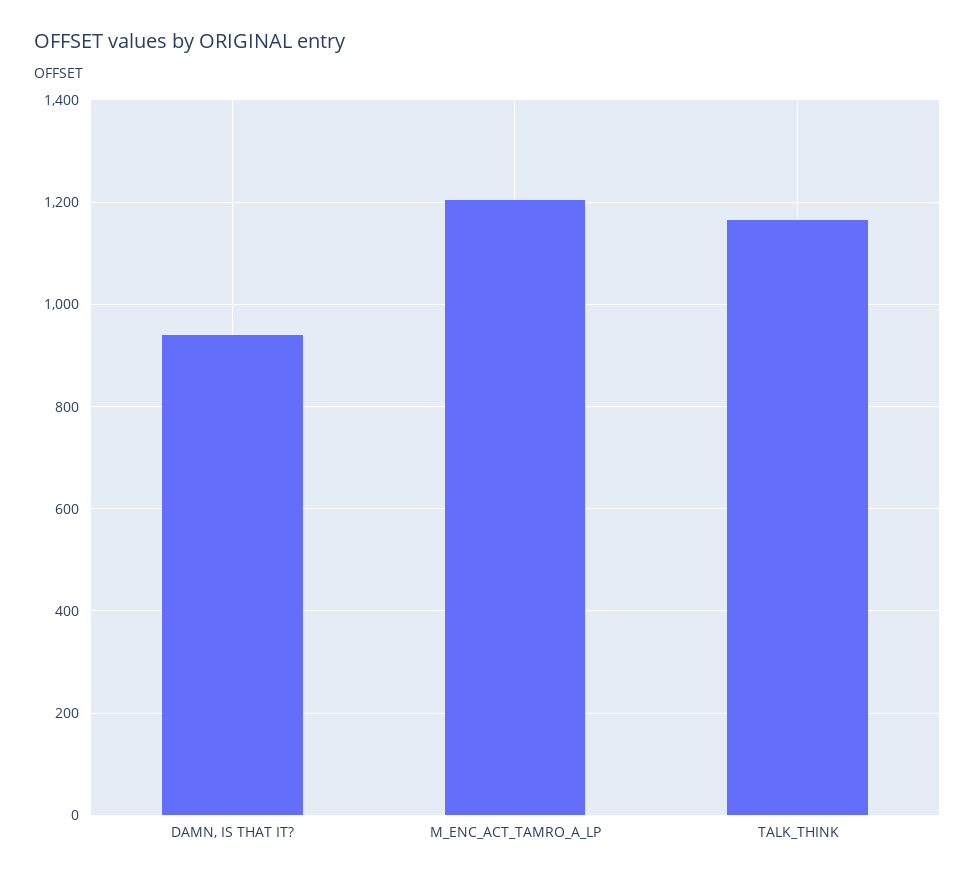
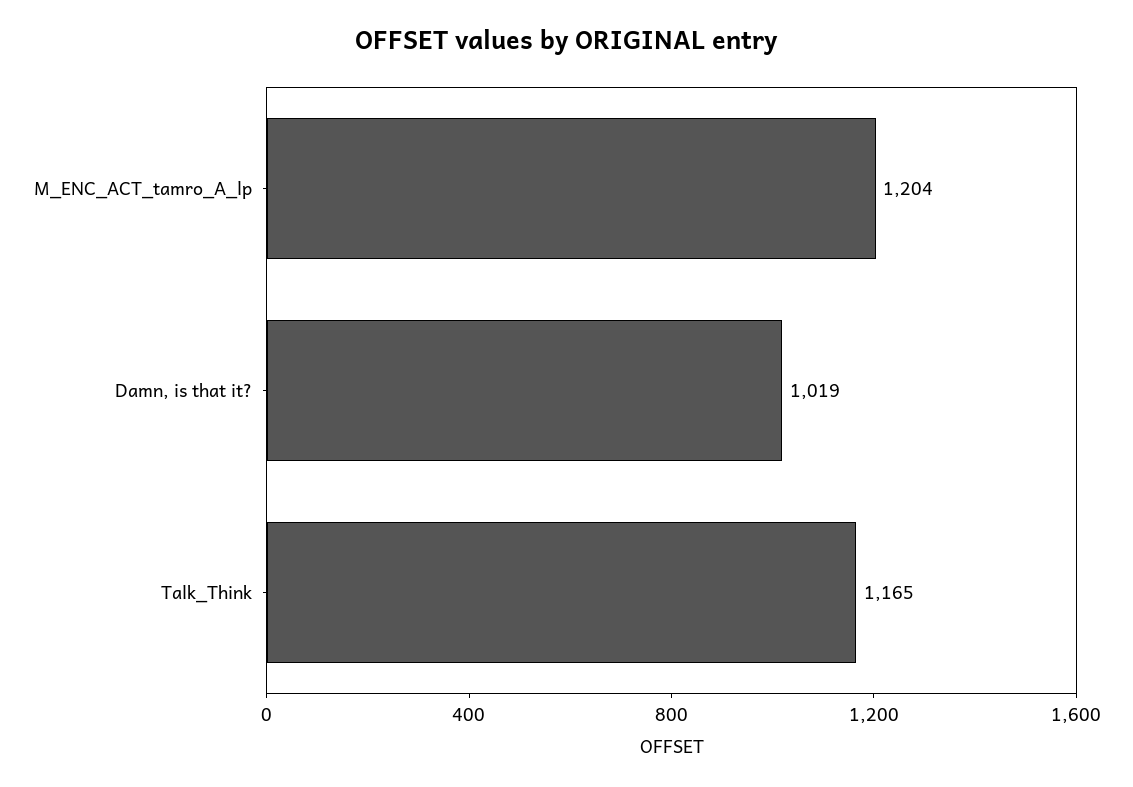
DAMN, IS THAT IT?: 940 -> 1019

